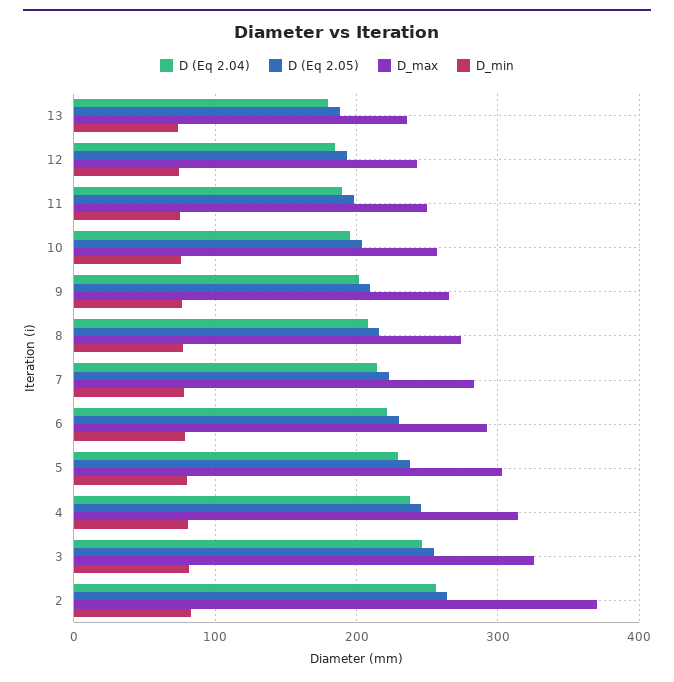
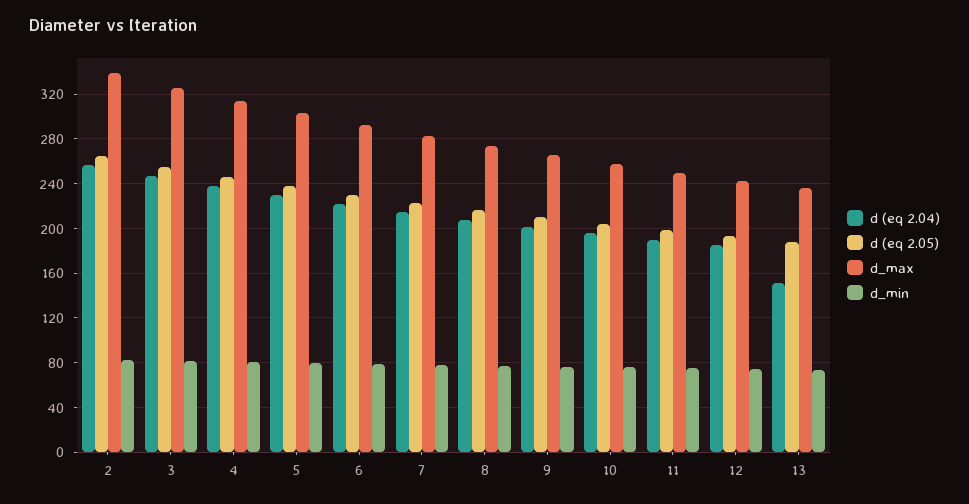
D (Eq 2.04), 13: 180 -> 150
D_max, 2: 370 -> 340

